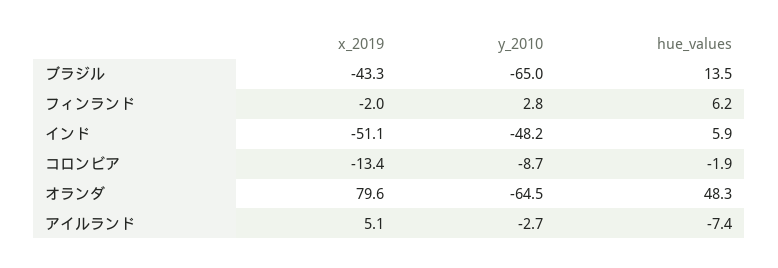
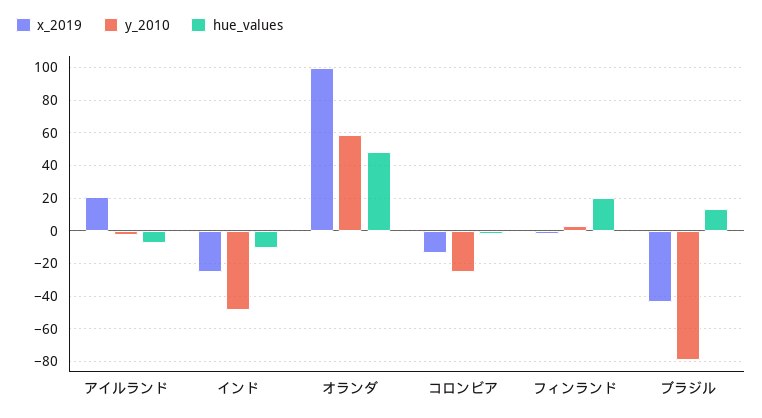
y_2010, ブラジル: -65 -> -80
hue_values, フィンランド: 6.2 -> 20
x_2019, インド: -51.1 -> -25
hue_values, インド: 5.9 -> -10
y_2010, コロンビア: -8.7 -> -25
x_2019, オランダ: 79.6 -> 100
y_2010, オランダ: -64.5 -> 60
x_2019, アイルランド: 5.1 -> 20

